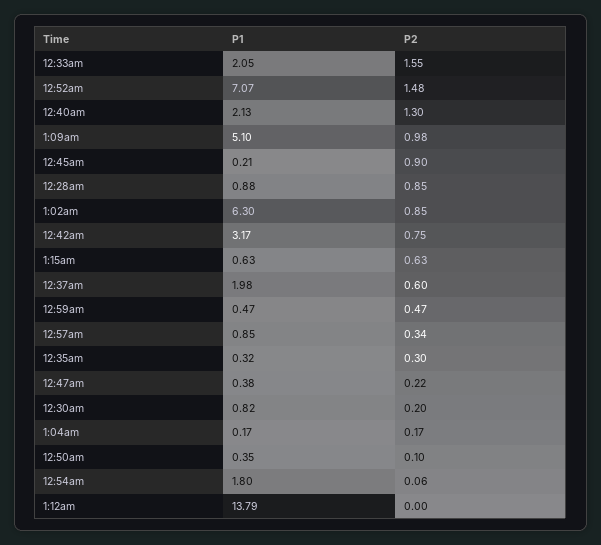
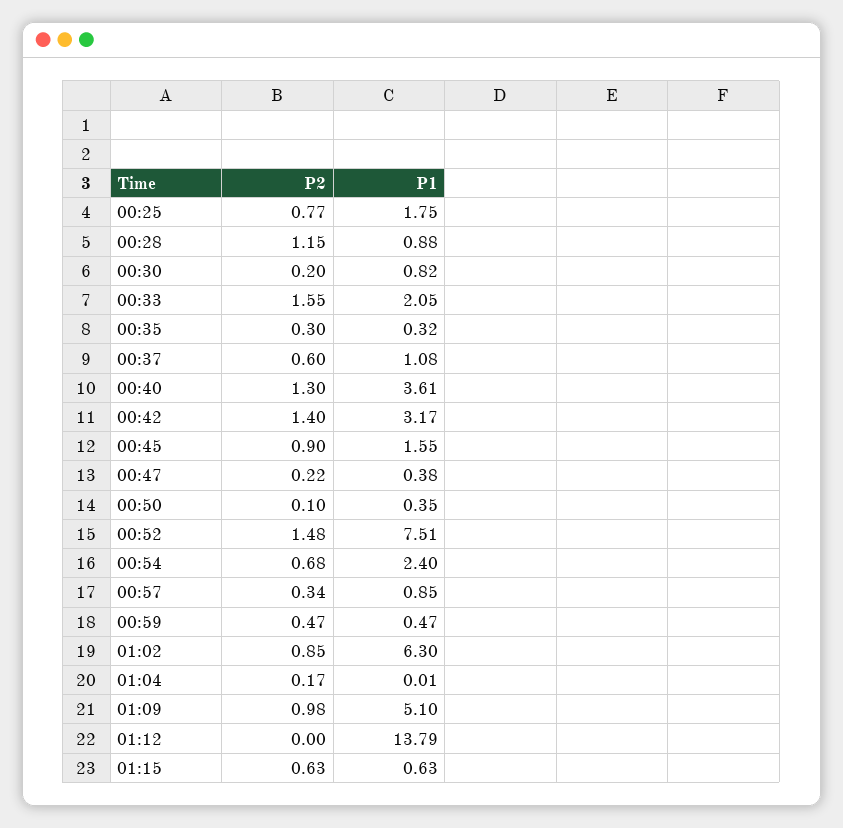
P1, 12:52am: 7.07 -> 7.51
P1, 12:40am: 2.13 -> 3.61
P1, 12:45am: 0.21 -> 1.55
P2, 12:28am: 0.85 -> 1.15
P2, 12:42am: 0.75 -> 1.4
P1, 12:37am: 1.98 -> 1.08
P1, 1:04am: 0.17 -> 0.01
P1, 12:54am: 1.8 -> 2.4
P2, 12:54am: 0.06 -> 0.68
P2, 00:25: none -> 0.77
P1, 00:25: none -> 1.75

